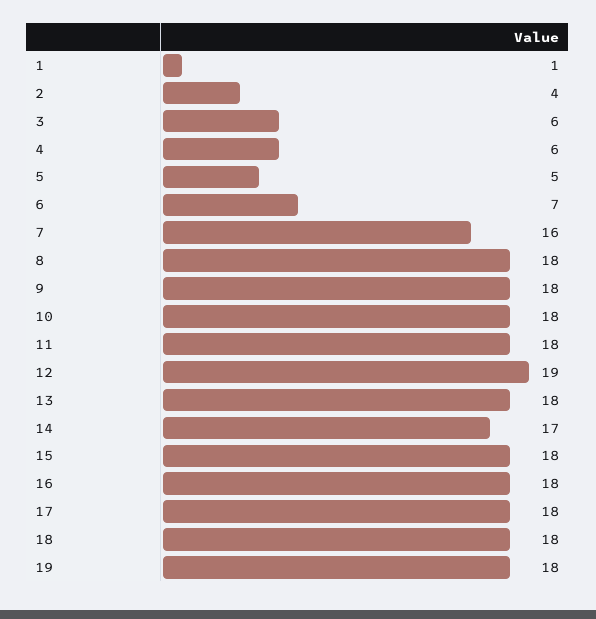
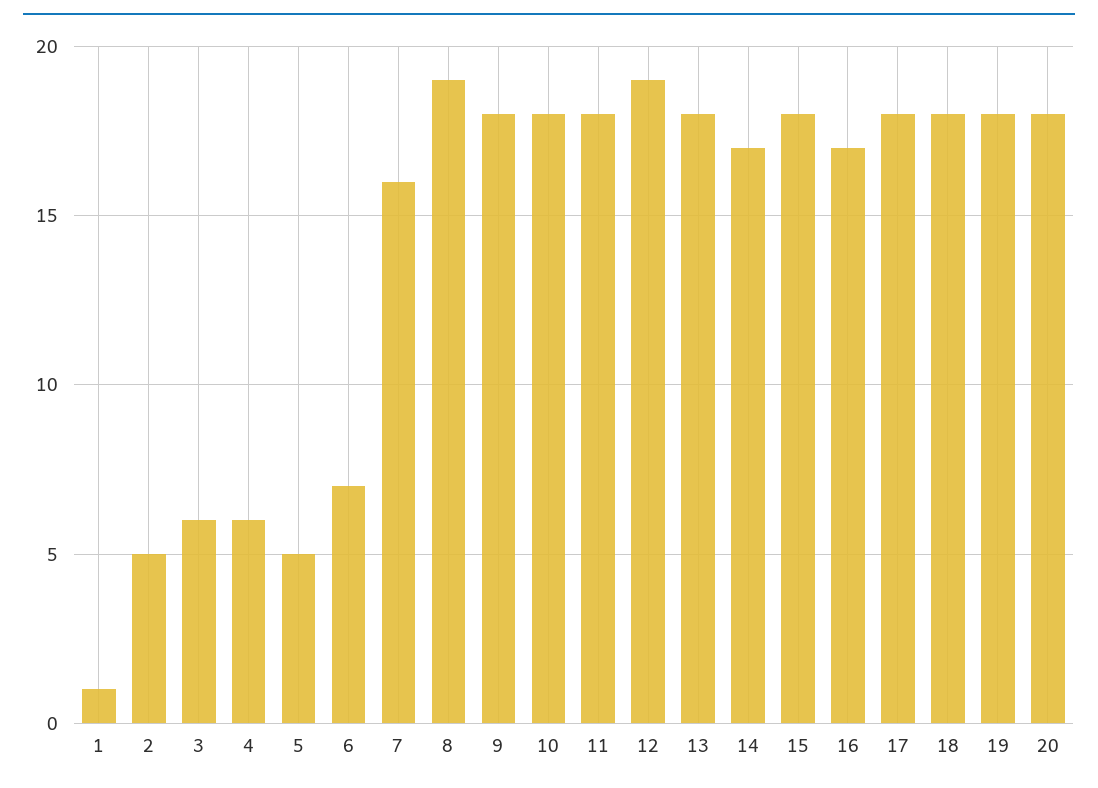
2: 4 -> 5
8: 18 -> 19
16: 18 -> 17
20: none -> 18

